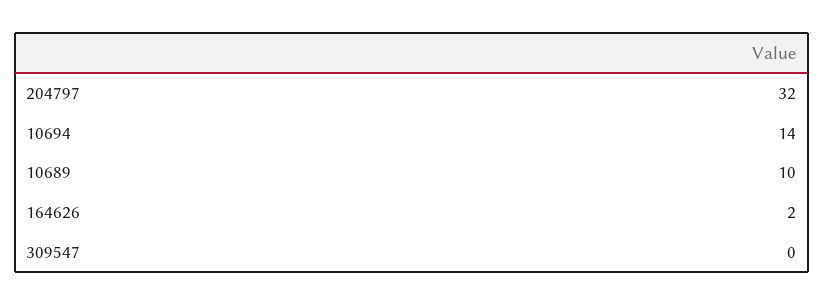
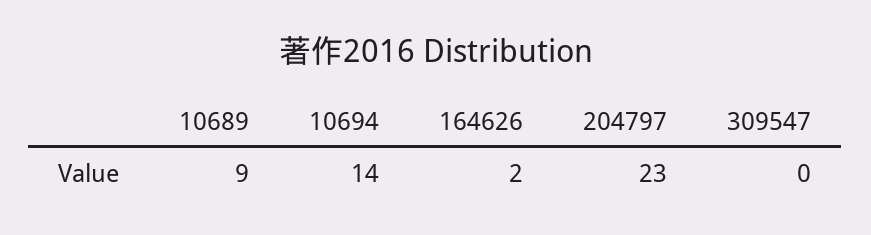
204797: 32 -> 23
10689: 10 -> 9

